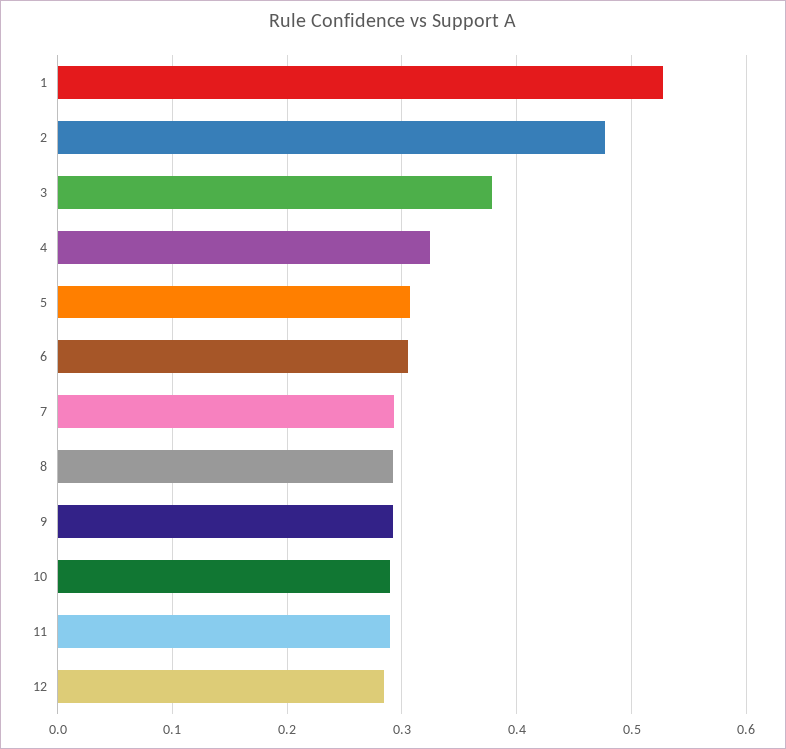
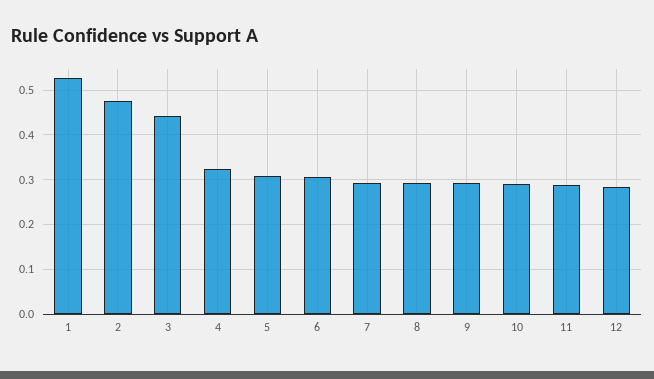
3: 0.38 -> 0.44

